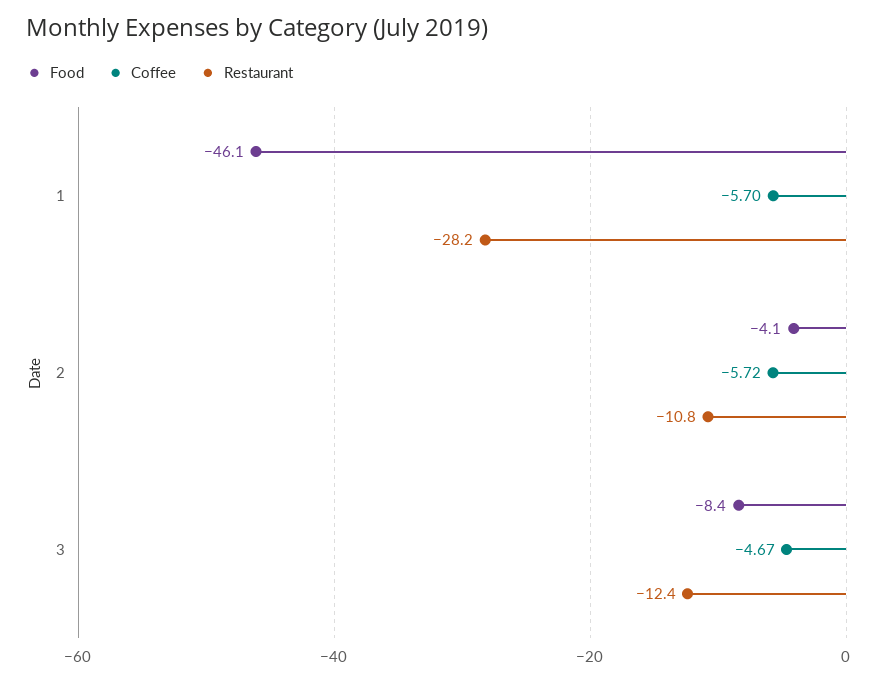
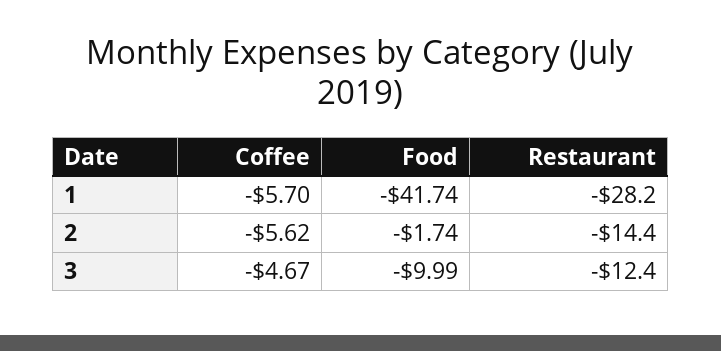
Food, 1: -46.1 -> -41.74
Food, 2: -4.1 -> -1.74
Coffee, 2: -5.72 -> -5.62
Restaurant, 2: -10.8 -> -14.4
Food, 3: -8.4 -> -9.99

